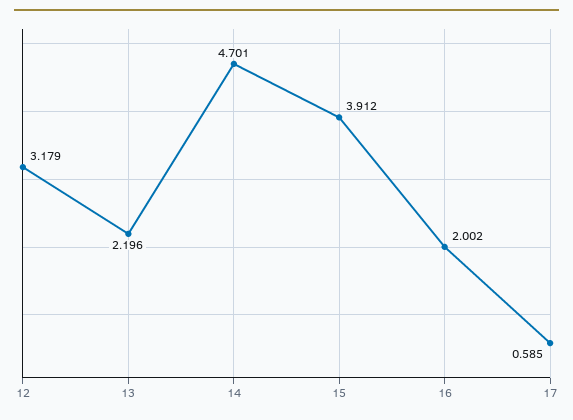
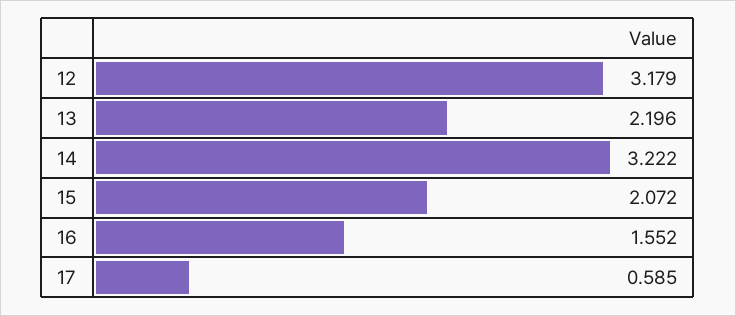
14: 4.701 -> 3.222
15: 3.912 -> 2.072
16: 2.002 -> 1.552

